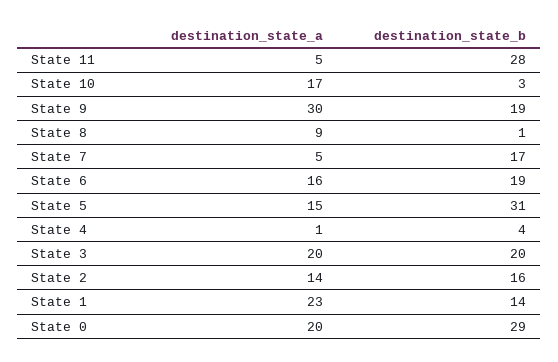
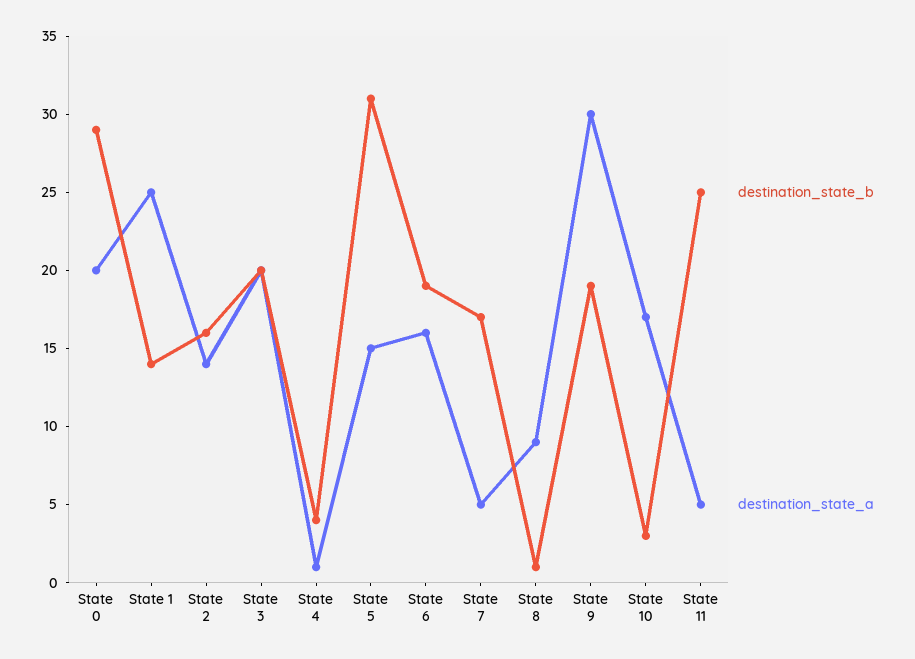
destination_state_b, State 11: 28 -> 25
destination_state_a, State 1: 23 -> 25

